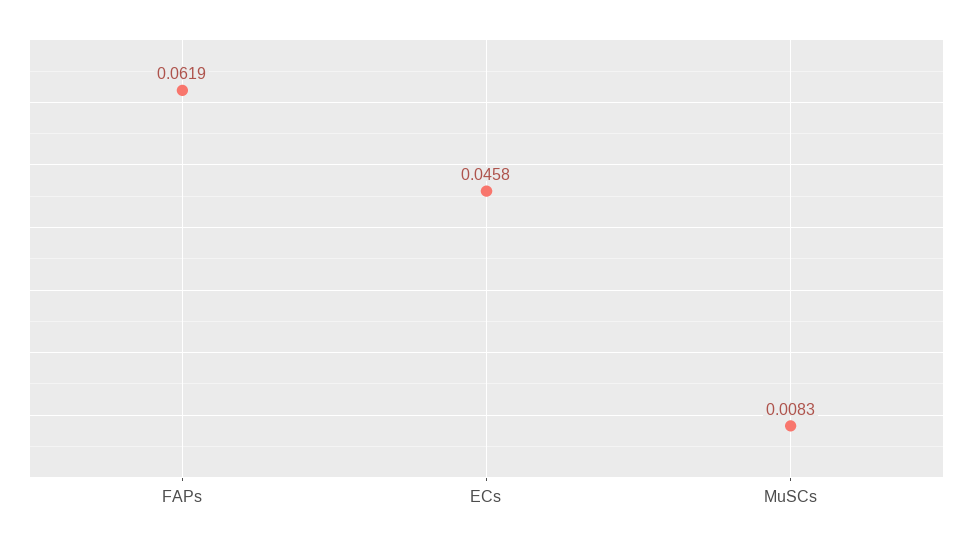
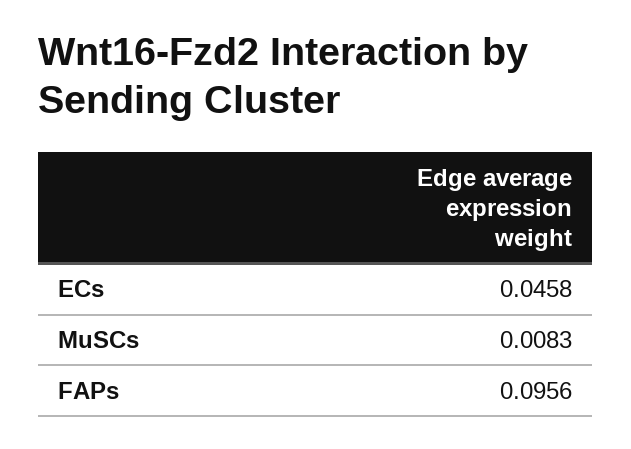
FAPs: 0.0619 -> 0.0956

